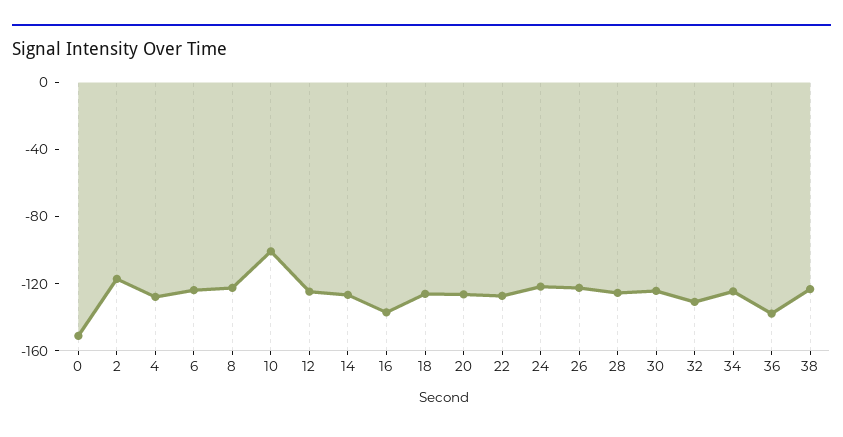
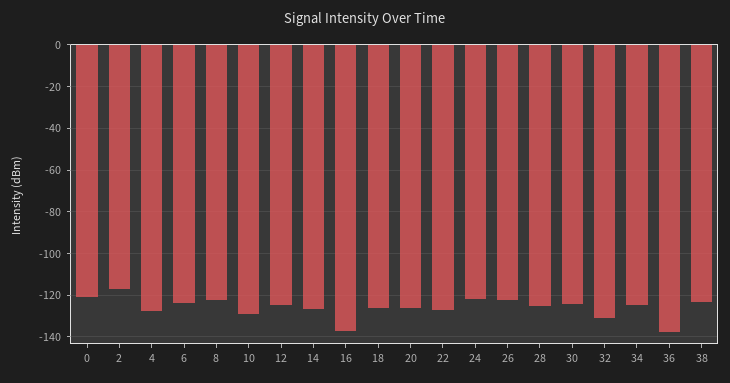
0: -150 -> -120
10: -100 -> -130

